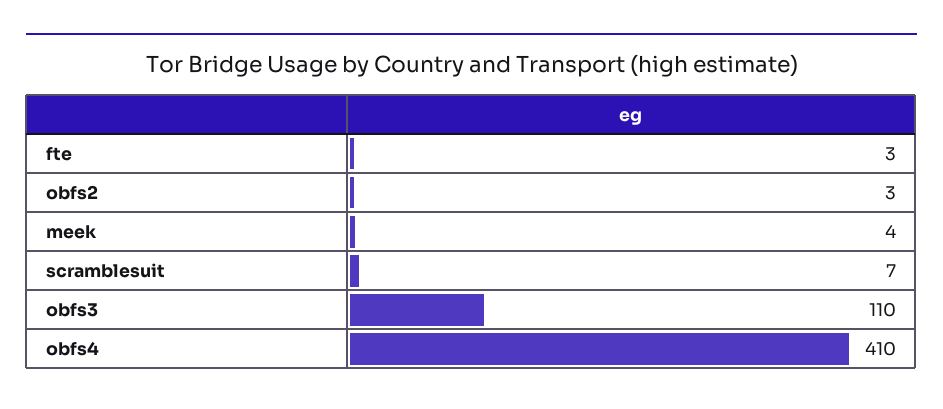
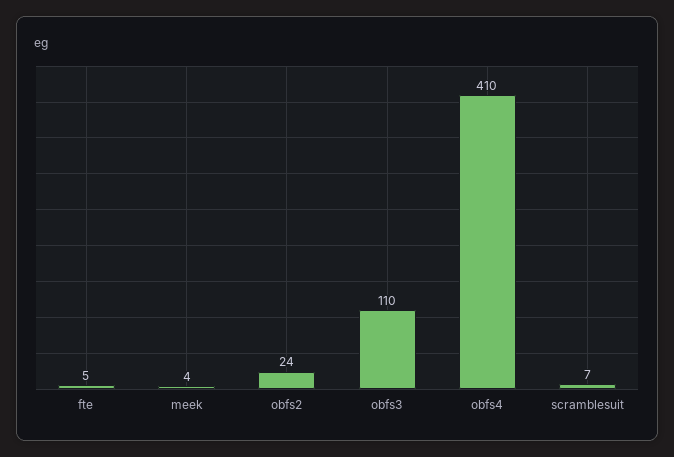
fte: 3 -> 5
obfs2: 3 -> 24

